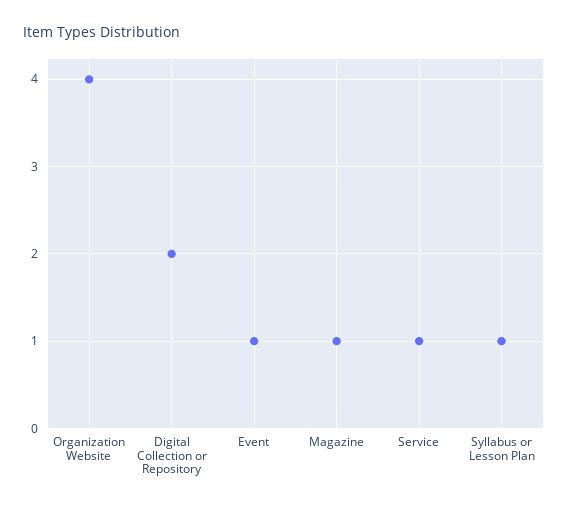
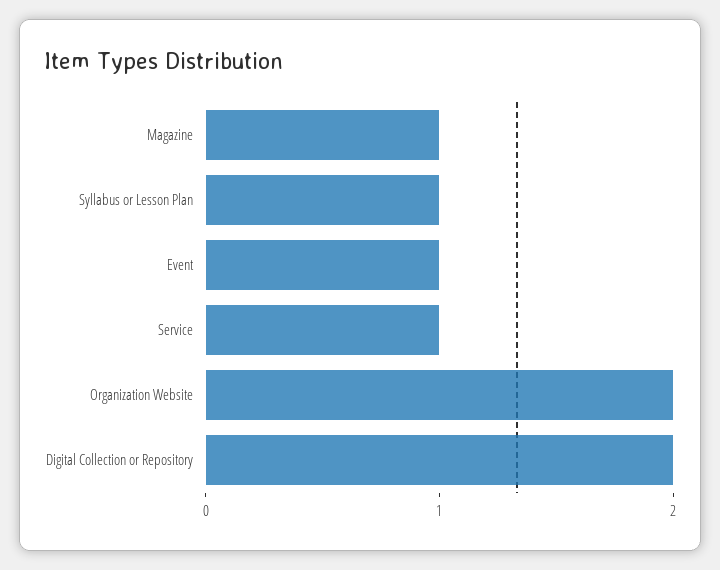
Organization Website: 4 -> 2

